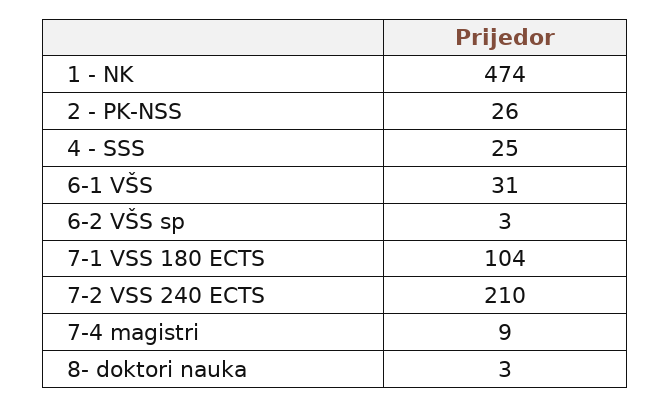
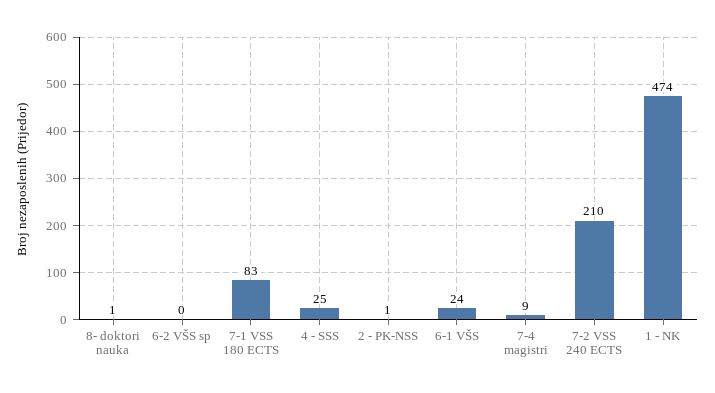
2 - PK-NSS: 26 -> 1
6-1 VŠS: 31 -> 24
6-2 VŠS sp: 3 -> 0
7-1 VSS 180 ECTS: 104 -> 83
8- doktori nauka: 3 -> 1

